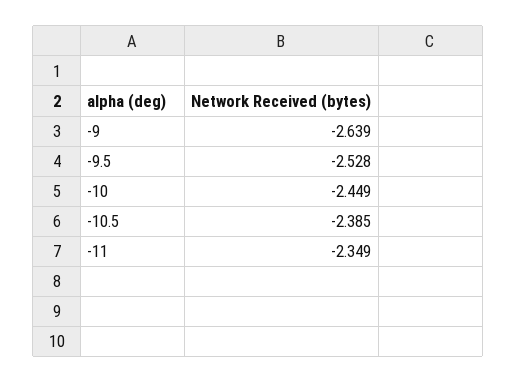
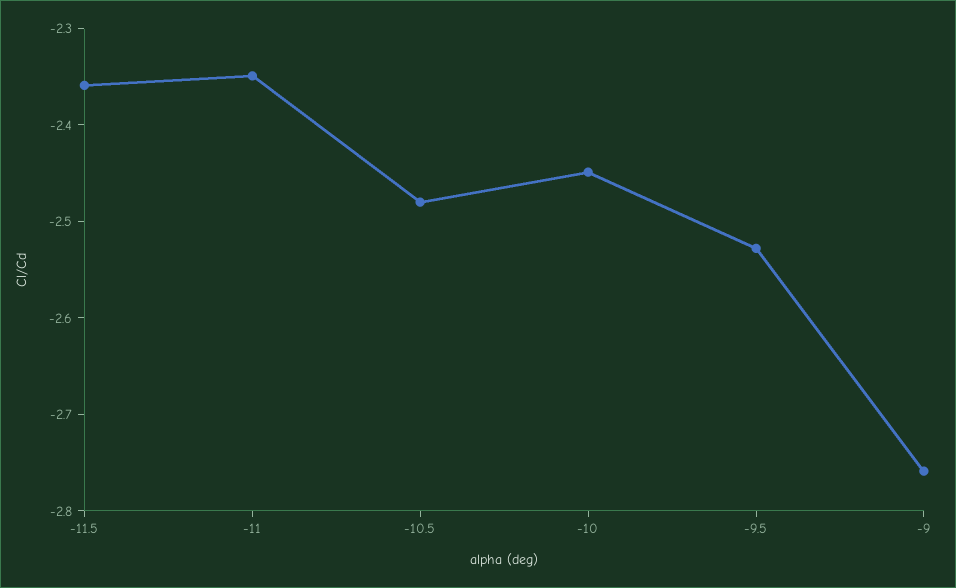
-9: -2.639 -> -2.76
-10.5: -2.385 -> -2.48
-11.5: none -> -2.36

